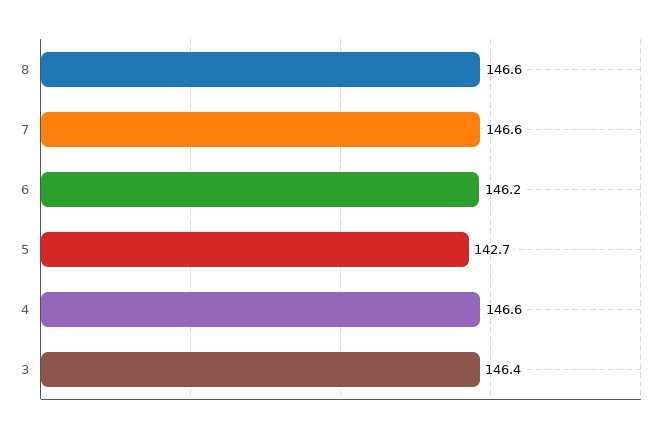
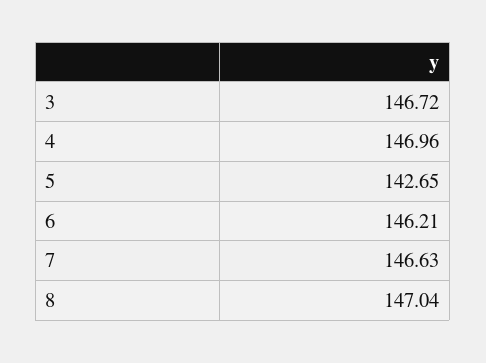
8: 146.6 -> 147.04
4: 146.6 -> 146.96
3: 146.4 -> 146.72

